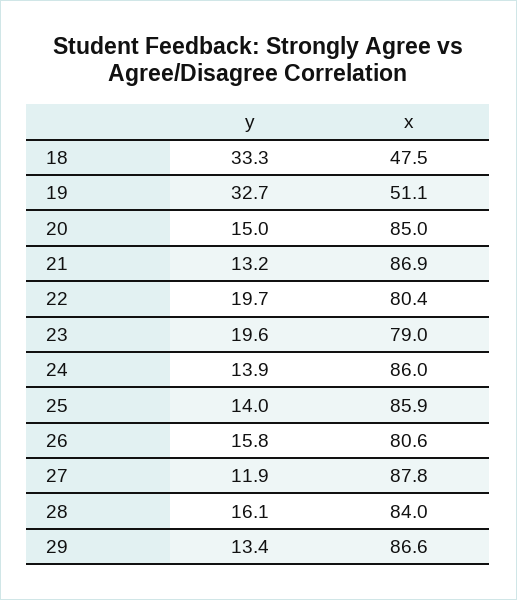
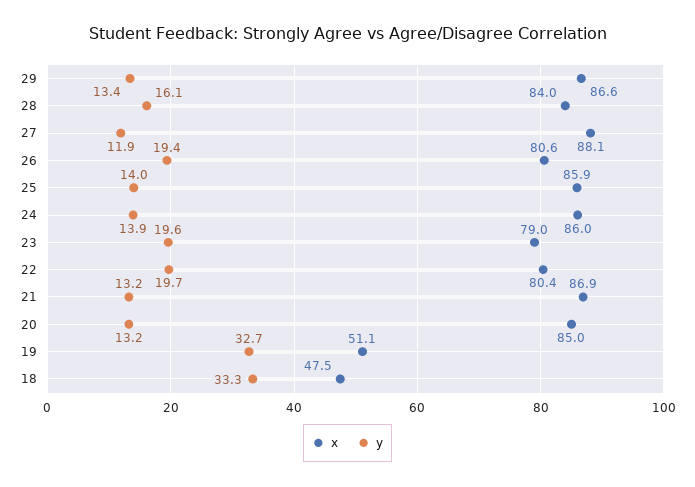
y, 20: 15 -> 13.2
y, 26: 15.8 -> 19.4
x, 27: 87.8 -> 88.1

